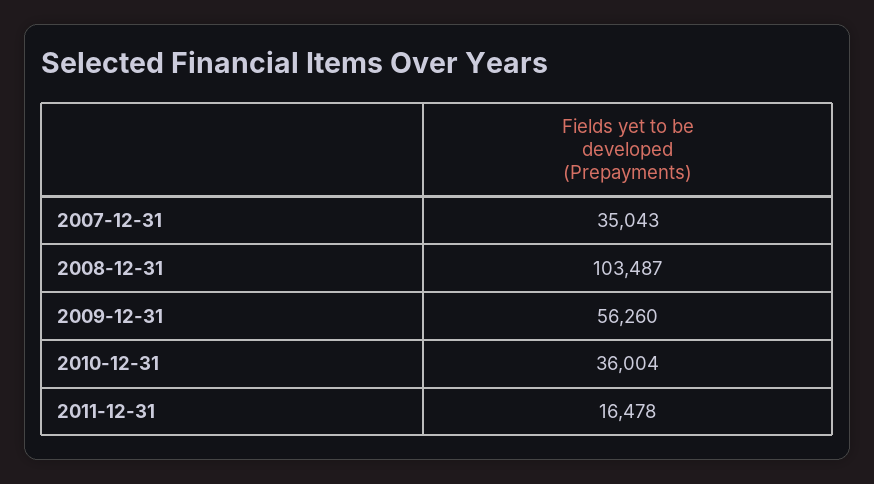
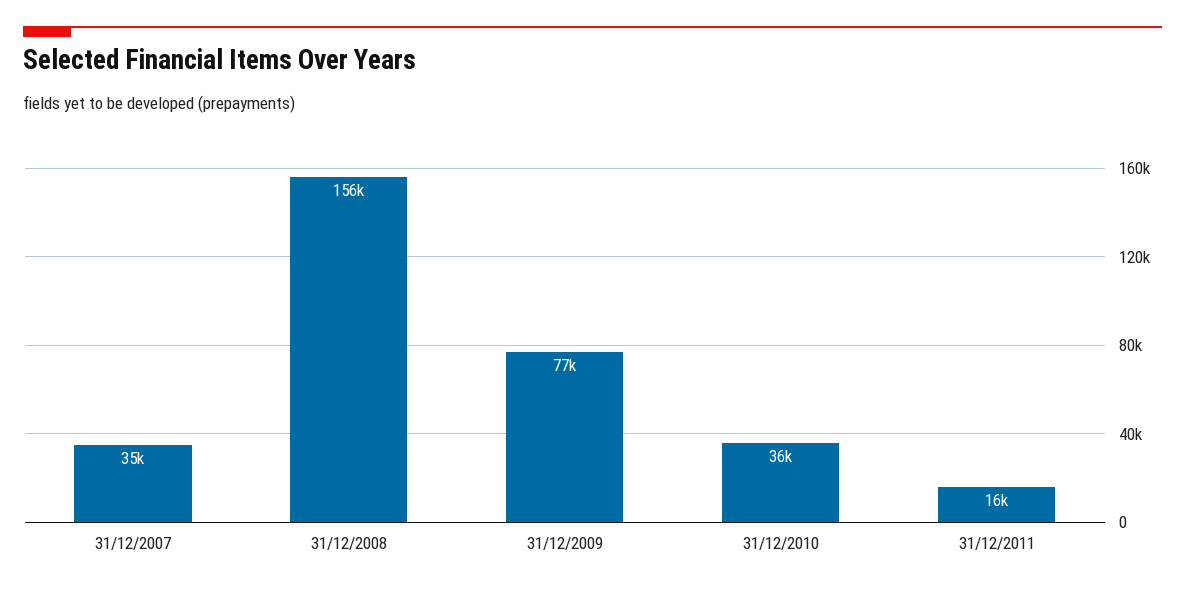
2008-12-31: 103487 -> 156000
2009-12-31: 56260 -> 77000

